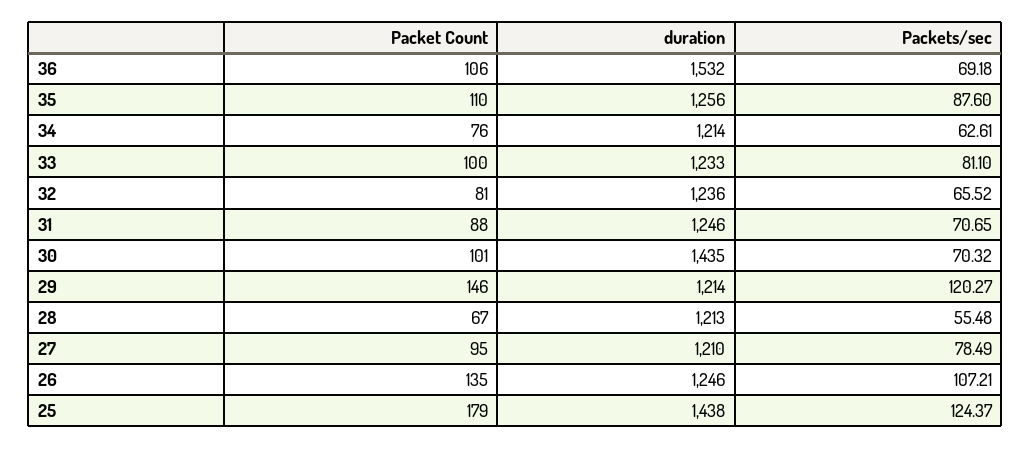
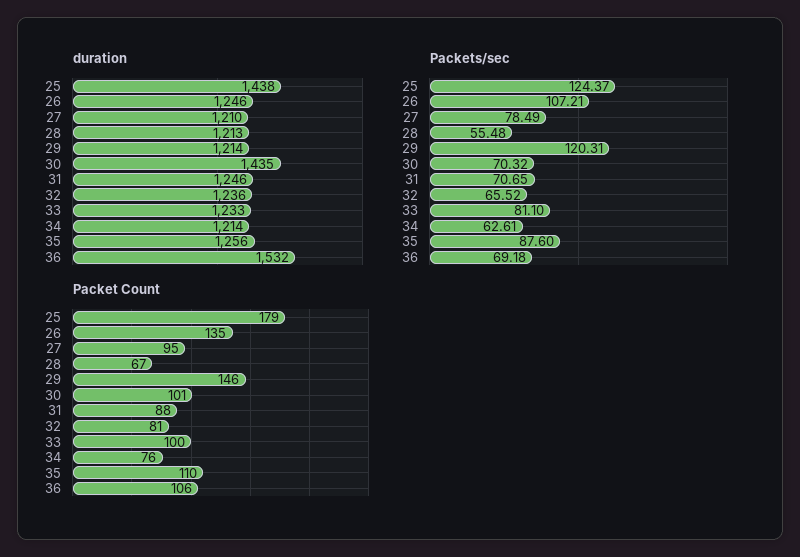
Packets/sec, 29: 120.27 -> 120.31

